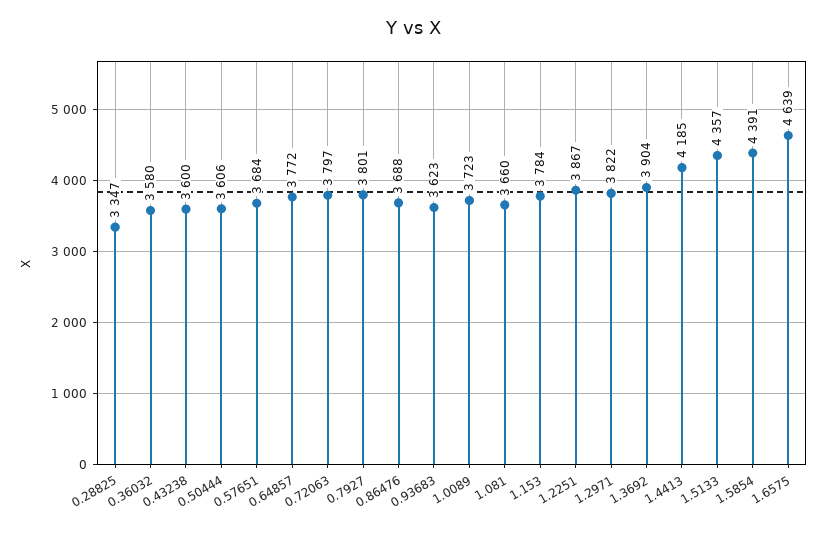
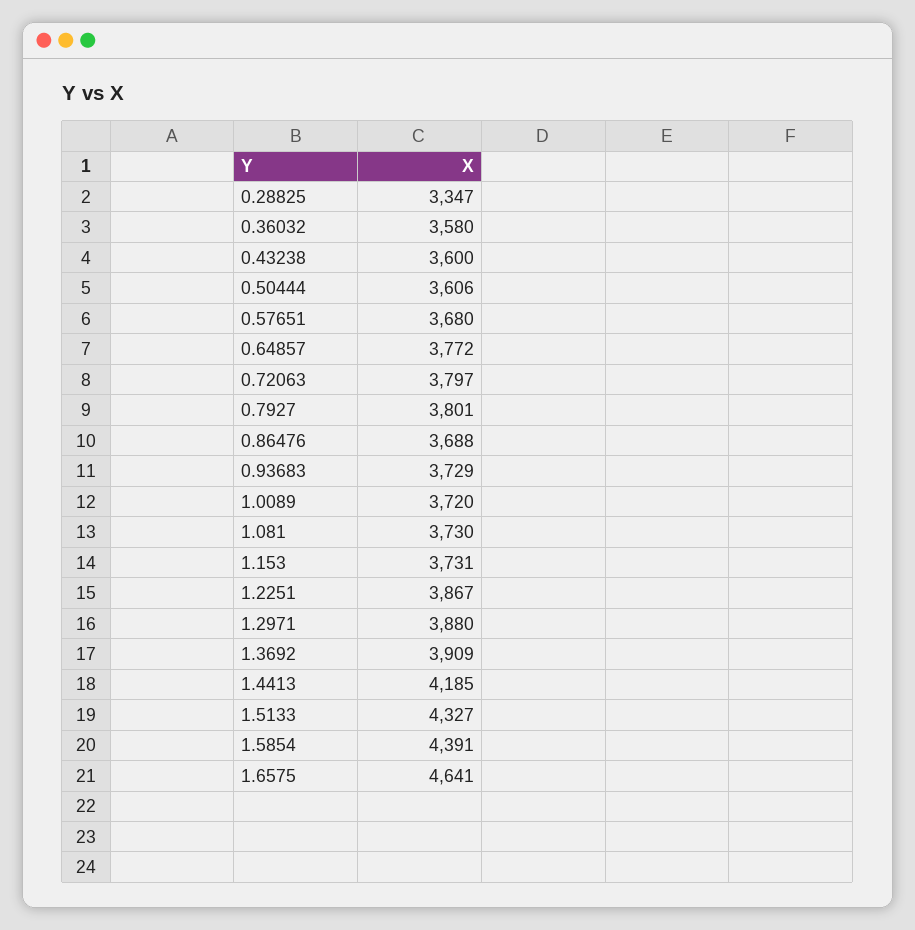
0.57651: 3684 -> 3680
0.93683: 3623 -> 3729
1.0089: 3723 -> 3720
1.081: 3660 -> 3730
1.153: 3784 -> 3731
1.2971: 3822 -> 3880
1.3692: 3904 -> 3909
1.5133: 4357 -> 4327
1.6575: 4639 -> 4641

